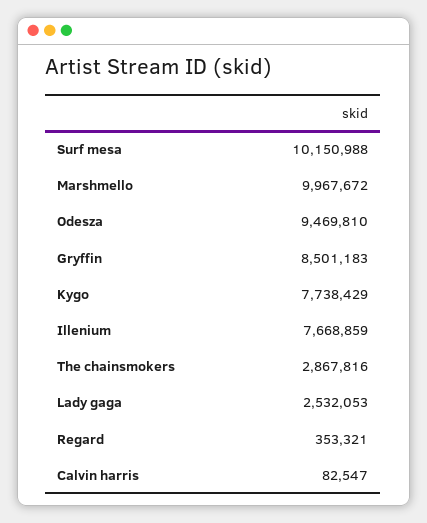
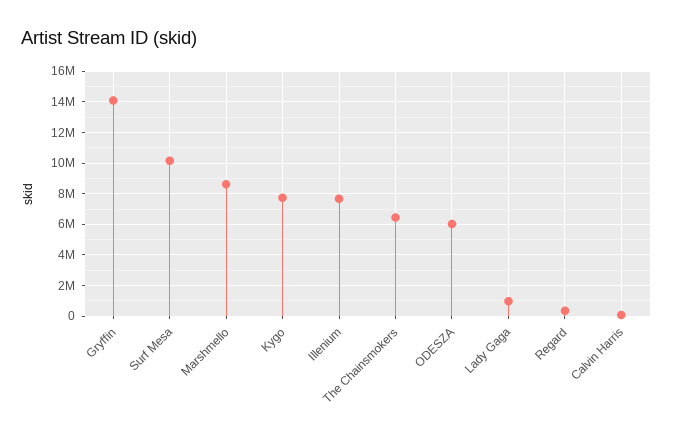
Marshmello: 9967672 -> 8500000
Odesza: 9469810 -> 6000000
Gryffin: 8501183 -> 14000000
The chainsmokers: 2867816 -> 6500000
Lady gaga: 2532053 -> 1000000

